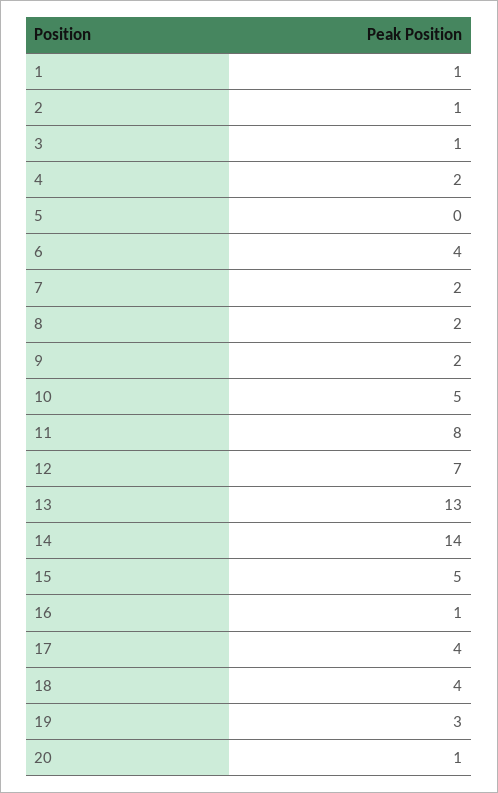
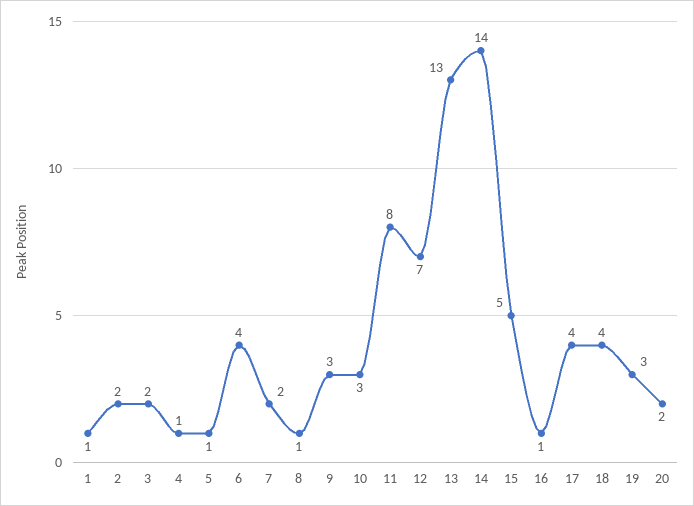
2: 1 -> 2
3: 1 -> 2
4: 2 -> 1
5: 0 -> 1
8: 2 -> 1
9: 2 -> 3
10: 5 -> 3
20: 1 -> 2

